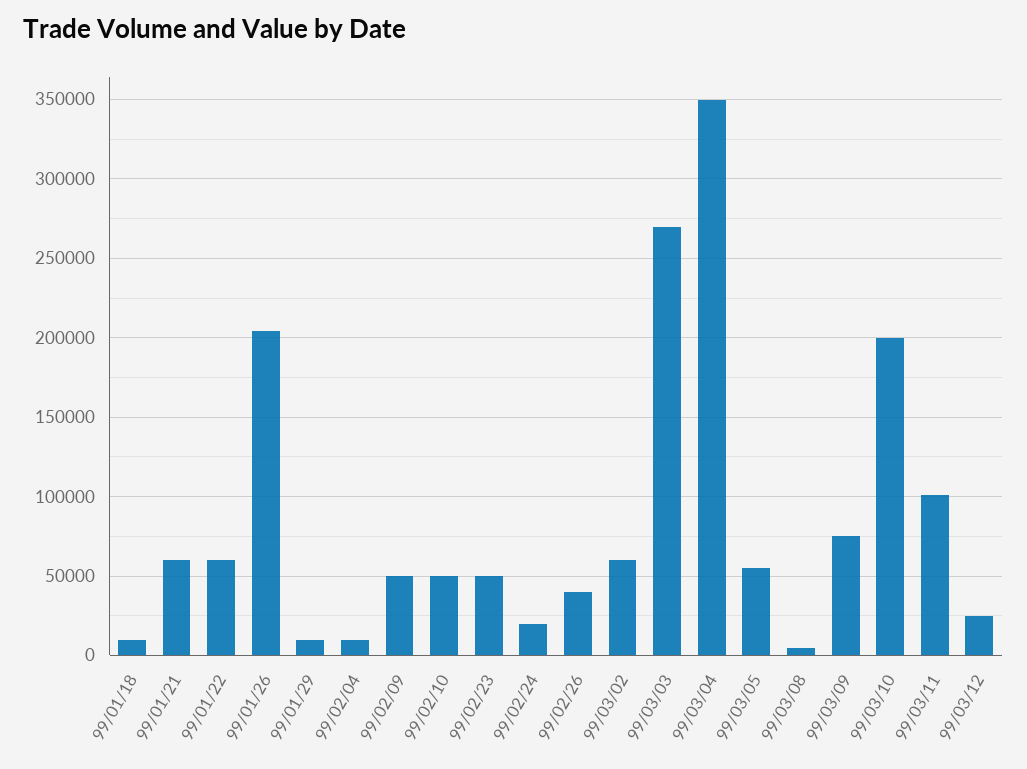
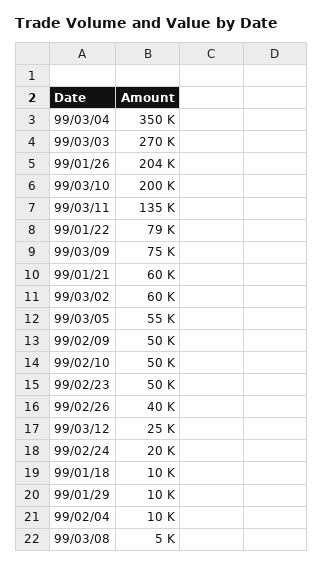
99/01/22: 60000 -> 79000
99/03/11: 100000 -> 135000

